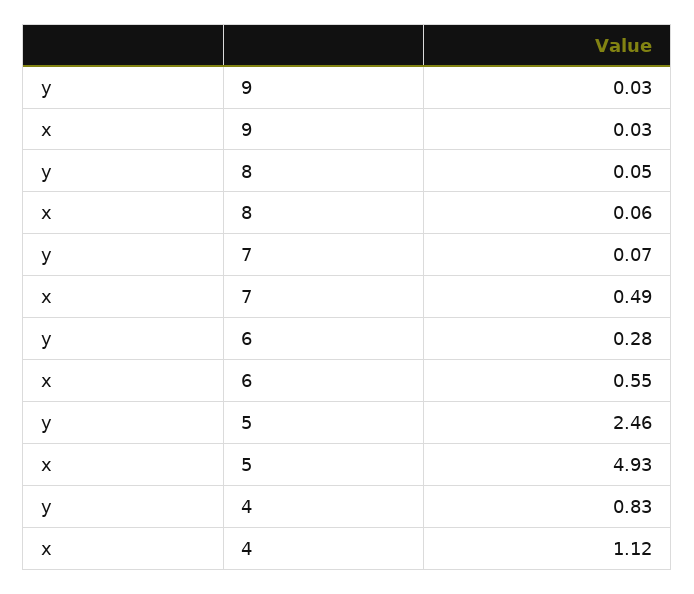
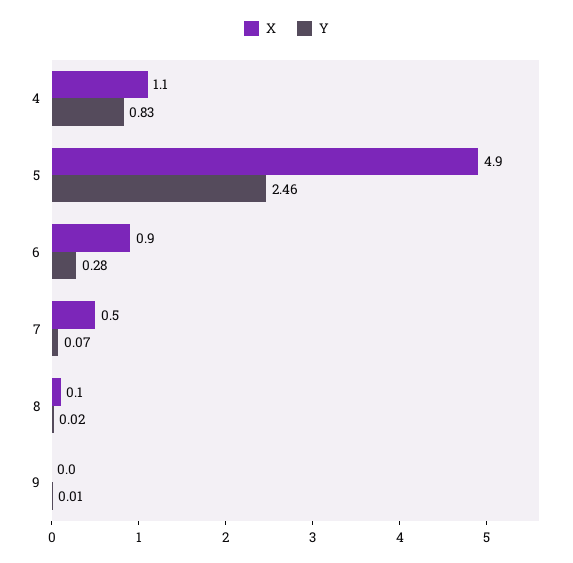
y, 9: 0.03 -> 0.01
y, 8: 0.05 -> 0.02
x, 6: 0.55 -> 0.9

